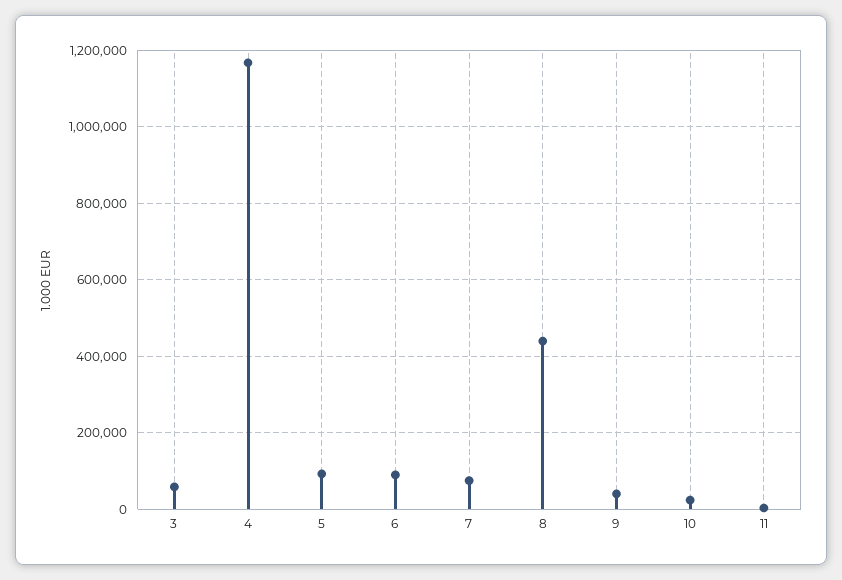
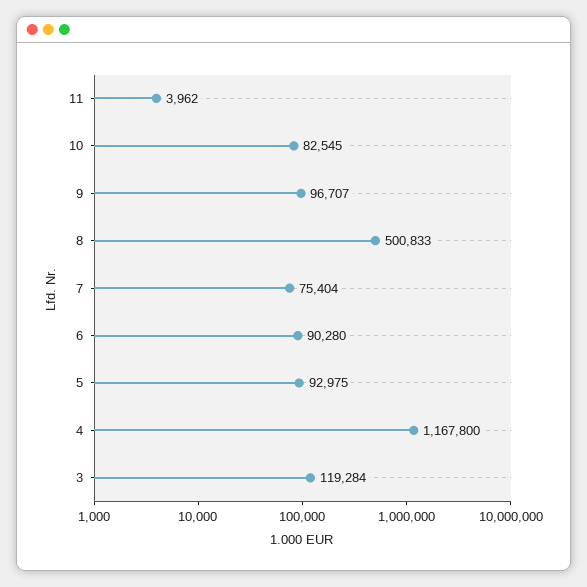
3: 60000 -> 119284
8: 440000 -> 500833
9: 40000 -> 96707
10: 20000 -> 82545

